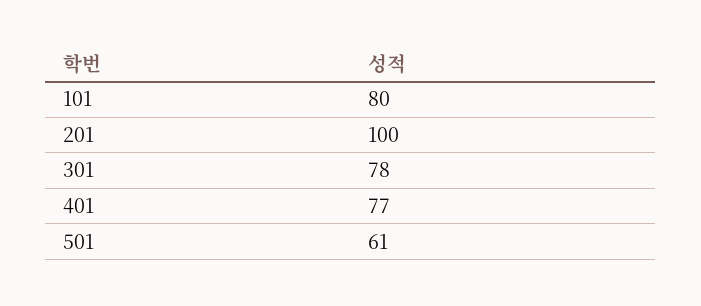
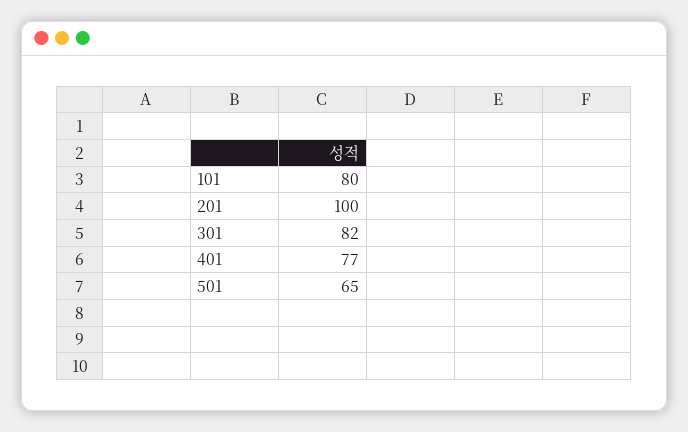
301: 78 -> 82
501: 61 -> 65

